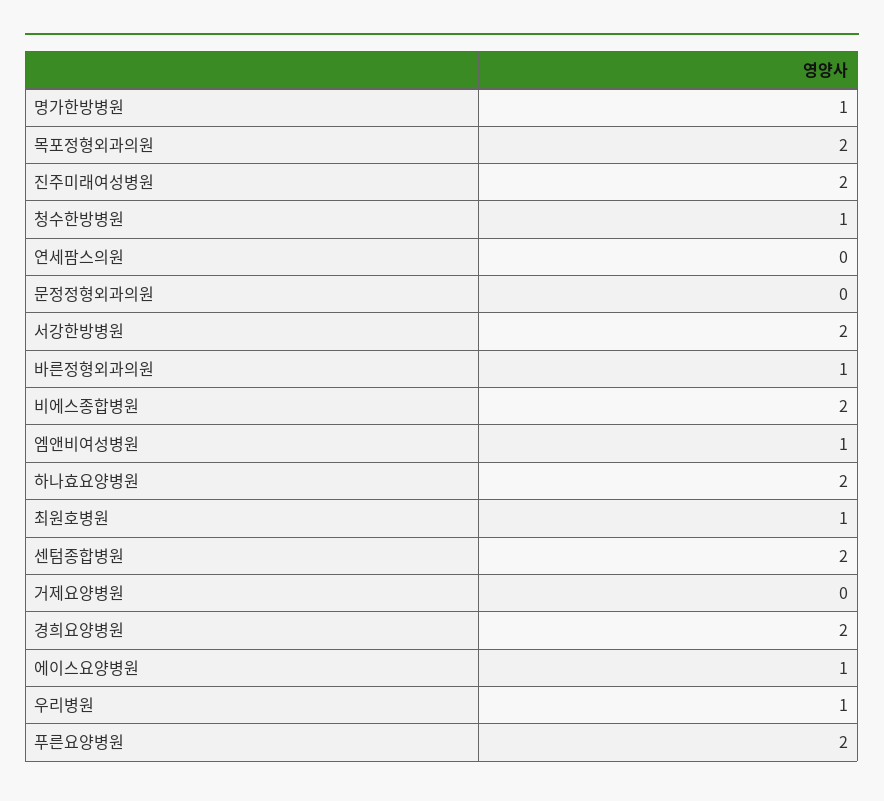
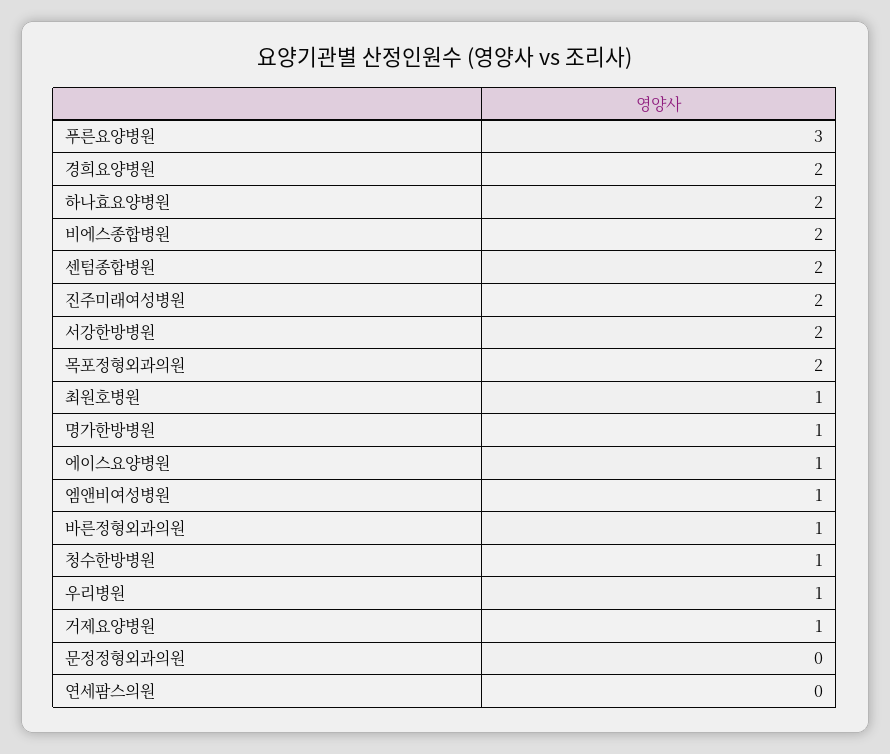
거제요양병원: 0 -> 1
푸른요양병원: 2 -> 3

